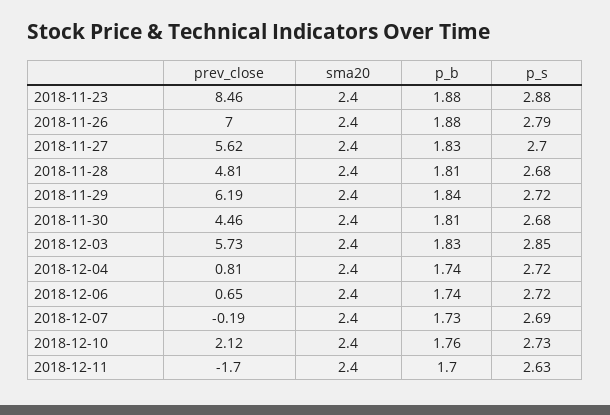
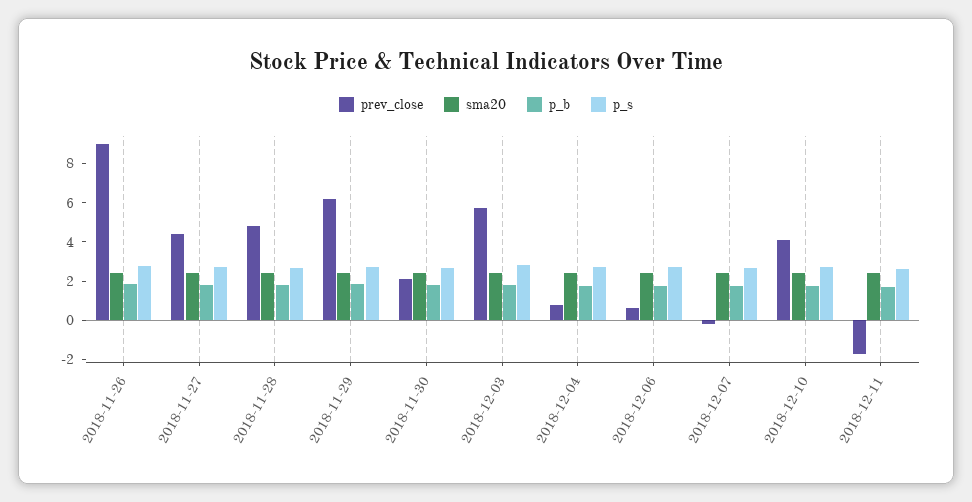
prev_close, 2018-11-23: 8.46 -> none
sma20, 2018-11-23: 2.4 -> none
p_b, 2018-11-23: 1.88 -> none
p_s, 2018-11-23: 2.88 -> none
prev_close, 2018-11-26: 7 -> 9
prev_close, 2018-11-27: 5.62 -> 4.5
prev_close, 2018-11-30: 4.46 -> 2
prev_close, 2018-12-10: 2.12 -> 4

